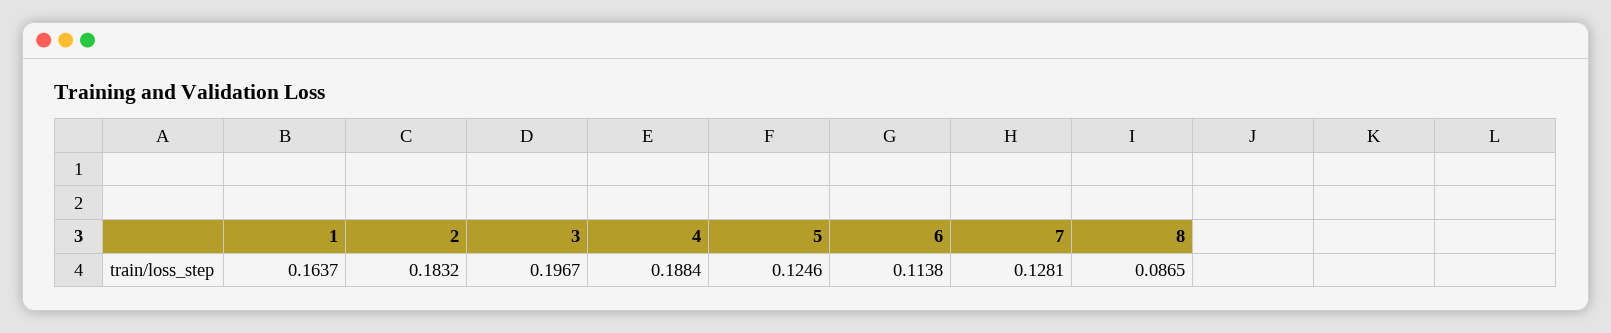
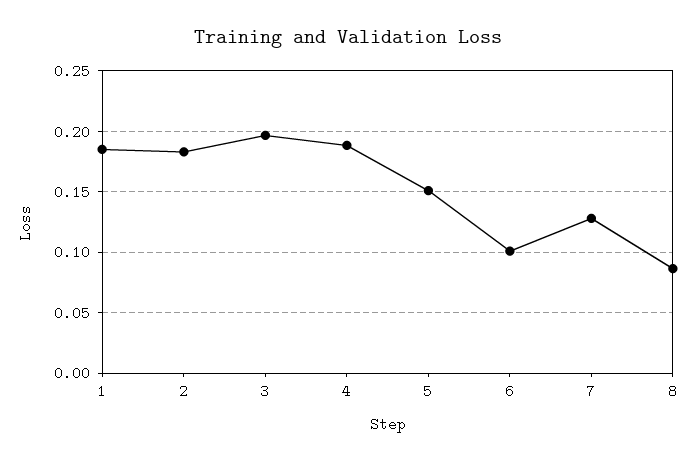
1: 0.1637 -> 0.185
5: 0.1246 -> 0.15
6: 0.1138 -> 0.1

